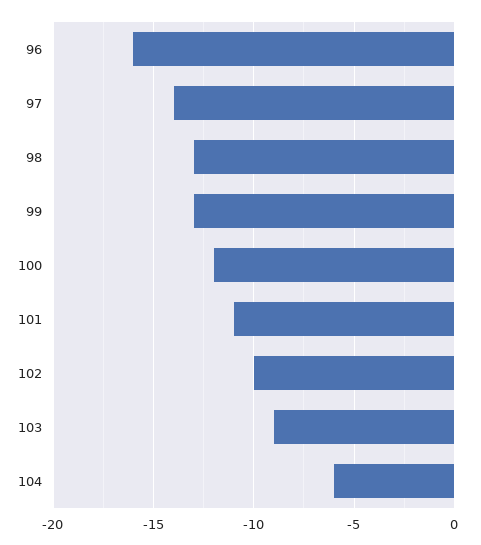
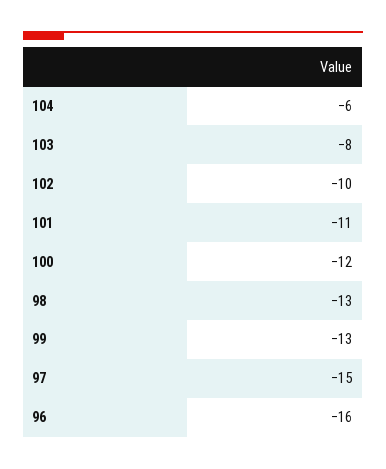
97: -14 -> -15
103: -9 -> -8

